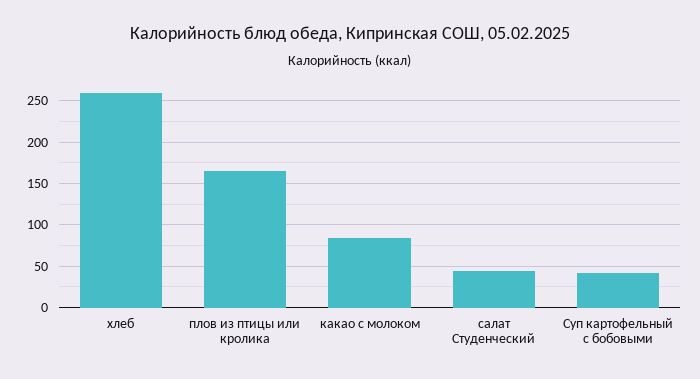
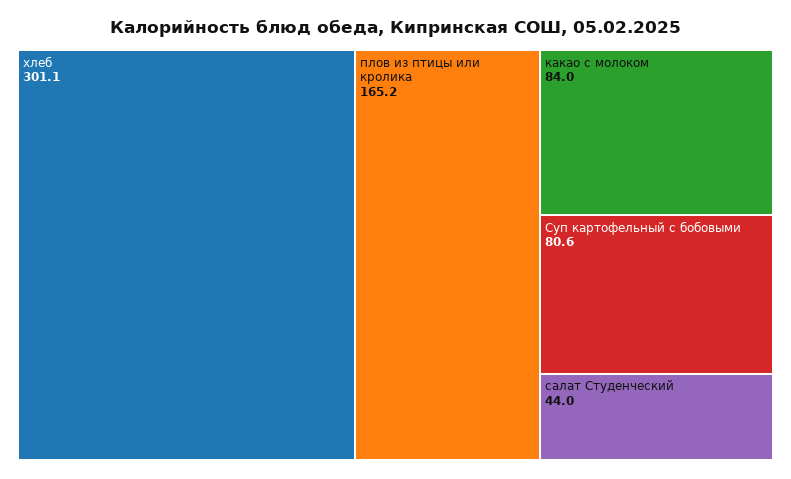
хлеб: 260 -> 301.1
Суп картофельный с бобовыми: 40 -> 80.6

